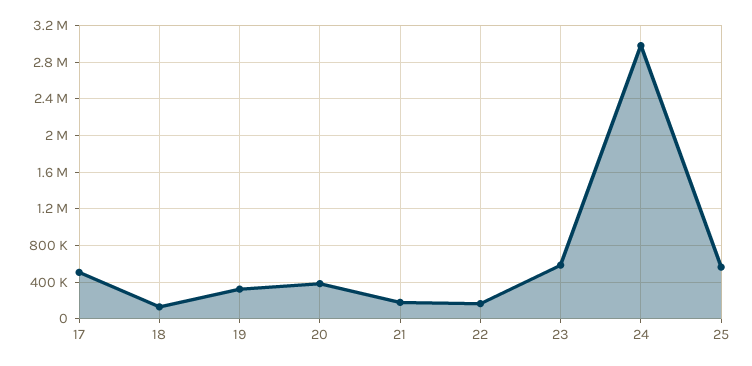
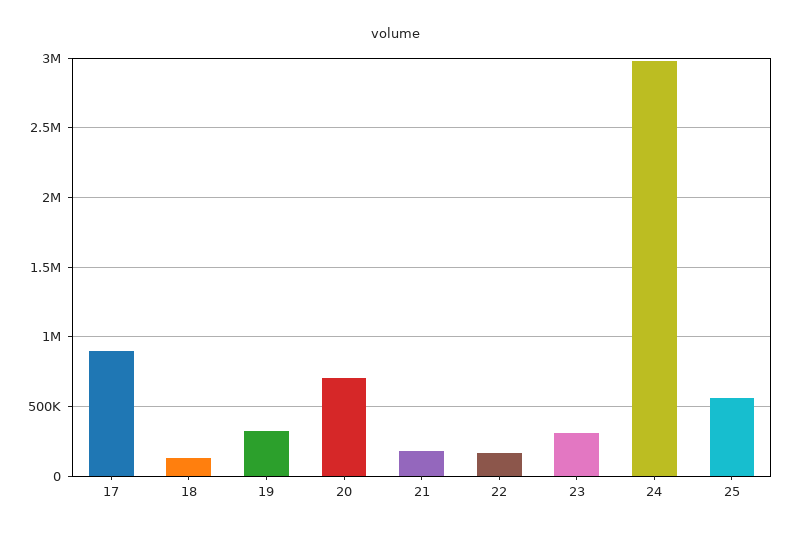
17: 500000 -> 900000
20: 400000 -> 700000
23: 600000 -> 300000

